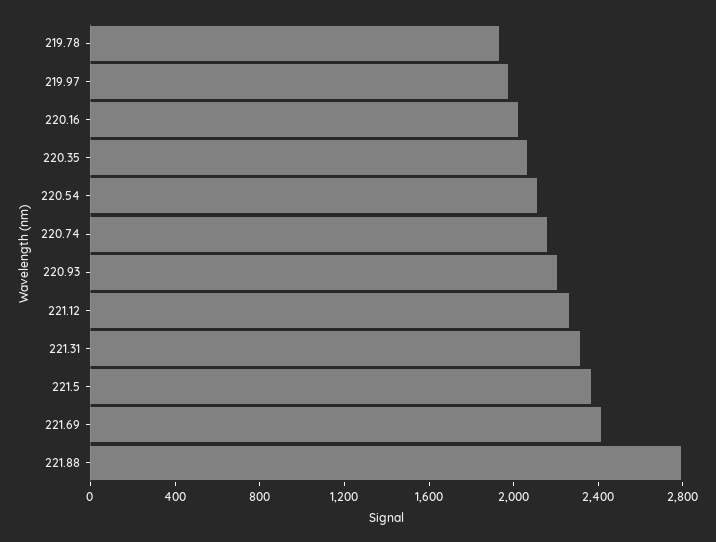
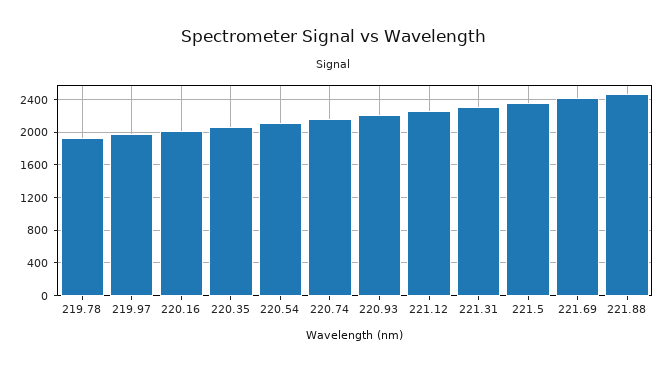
221.88: 2800 -> 2500

